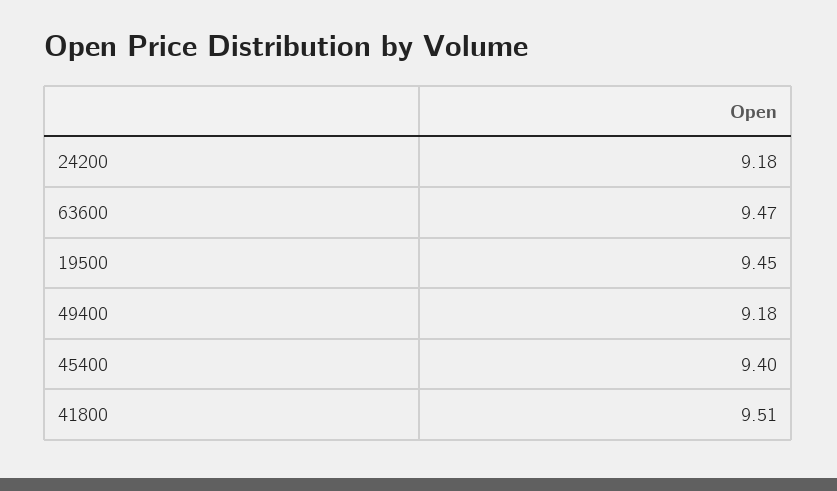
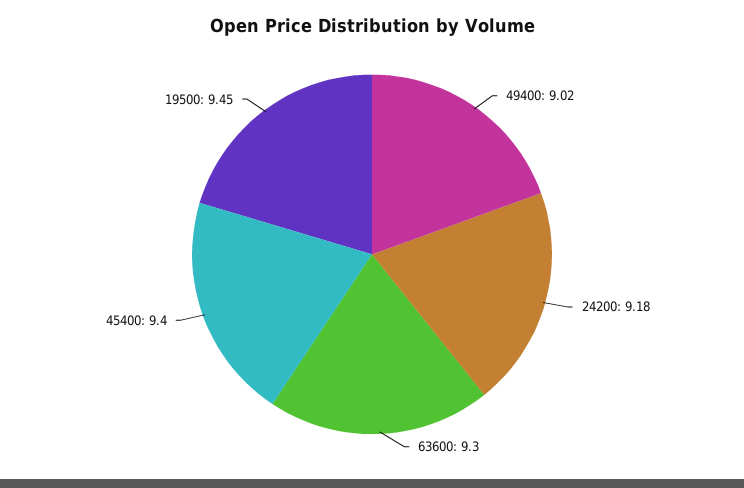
63600: 9.47 -> 9.3
49400: 9.18 -> 9.02
41800: 9.51 -> none

